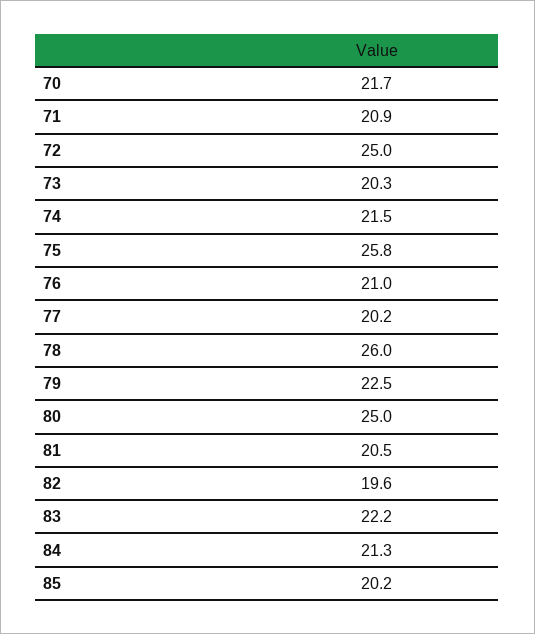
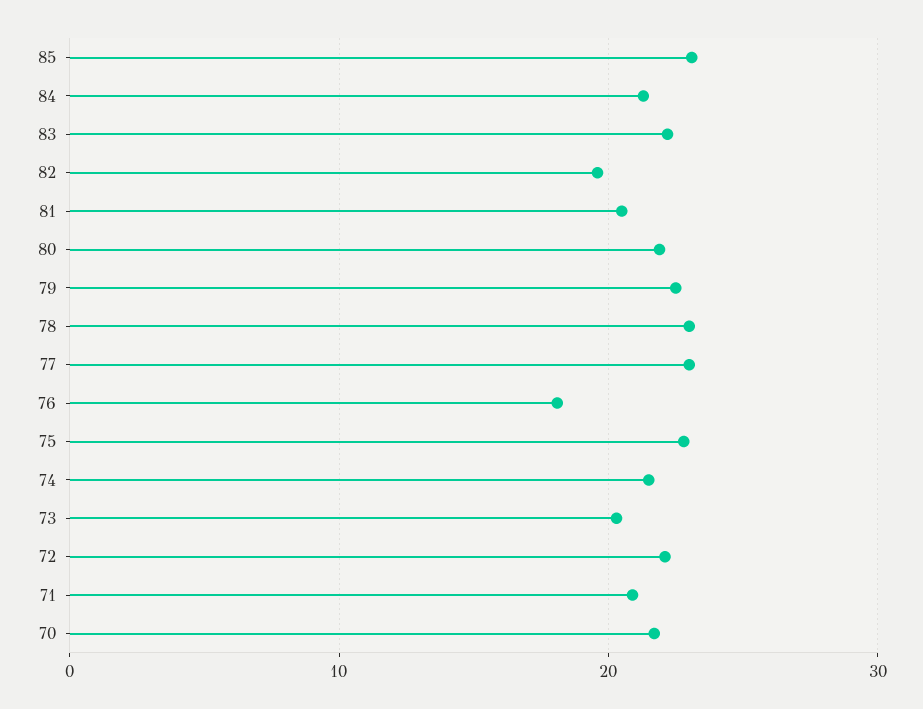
72: 25 -> 22
75: 25.8 -> 23
76: 21 -> 18
77: 20.2 -> 23
78: 26 -> 23
80: 25 -> 22
85: 20.2 -> 23

